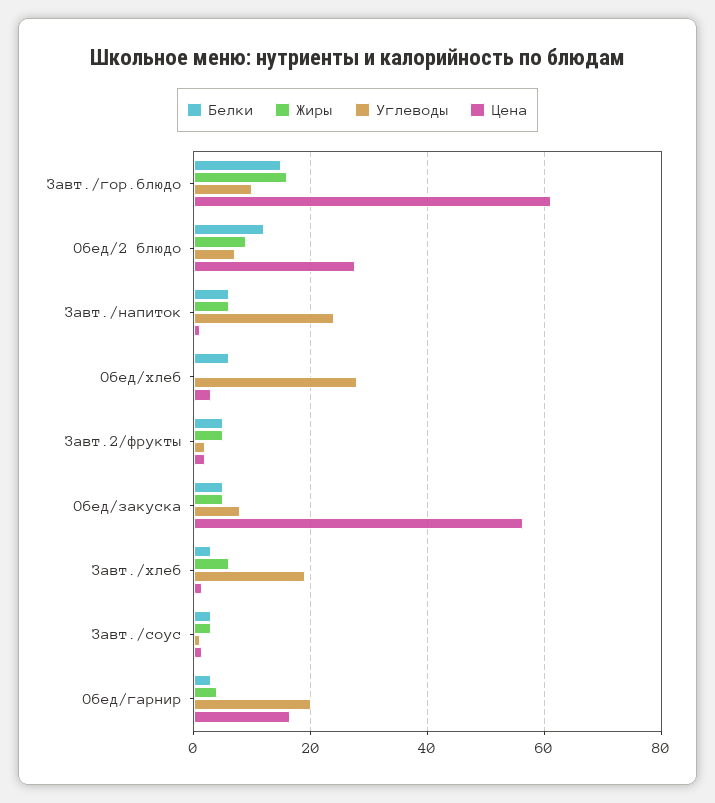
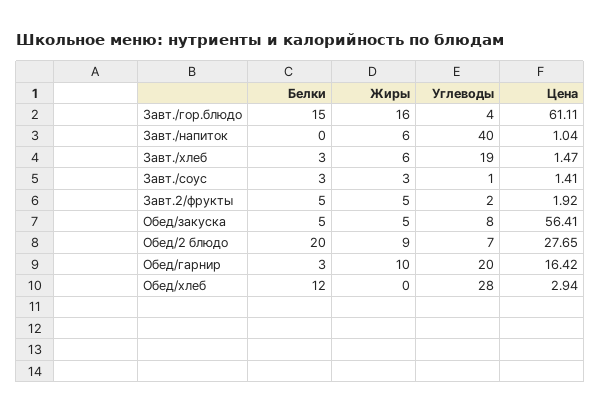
Углеводы, Завт./гор.блюдо: 10 -> 4
Белки, Обед/2 блюдо: 12 -> 20
Белки, Завт./напиток: 6 -> 0
Углеводы, Завт./напиток: 24 -> 40
Белки, Обед/хлеб: 6 -> 12
Жиры, Обед/гарнир: 4 -> 10

